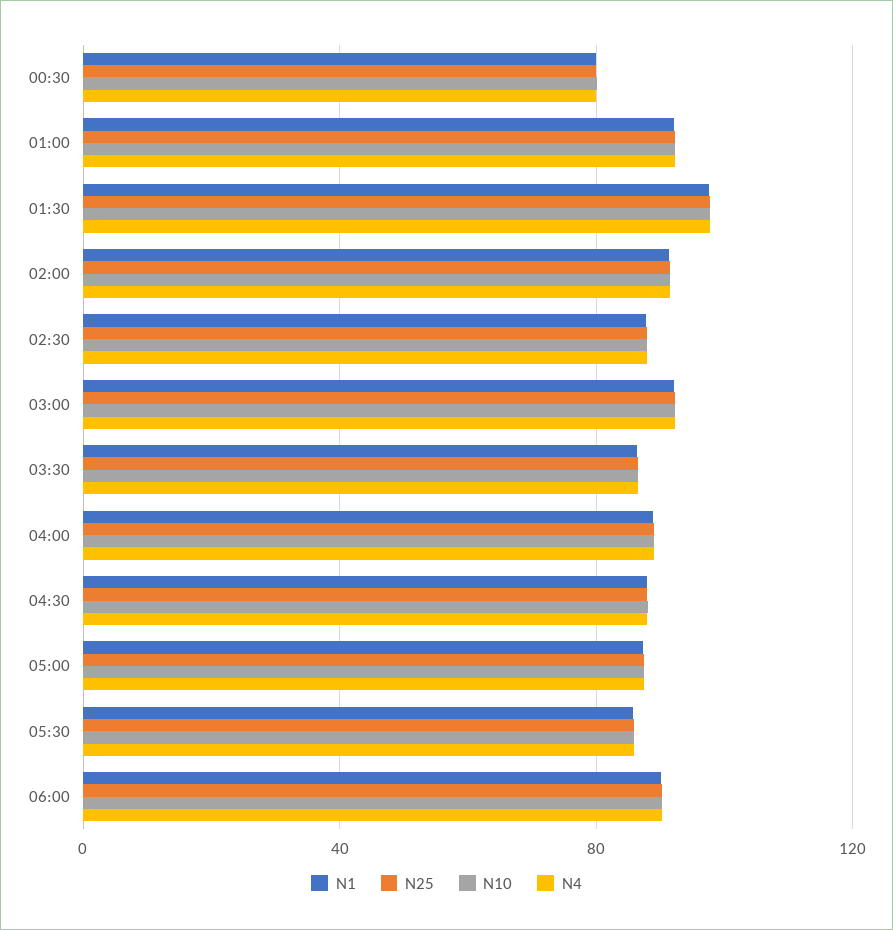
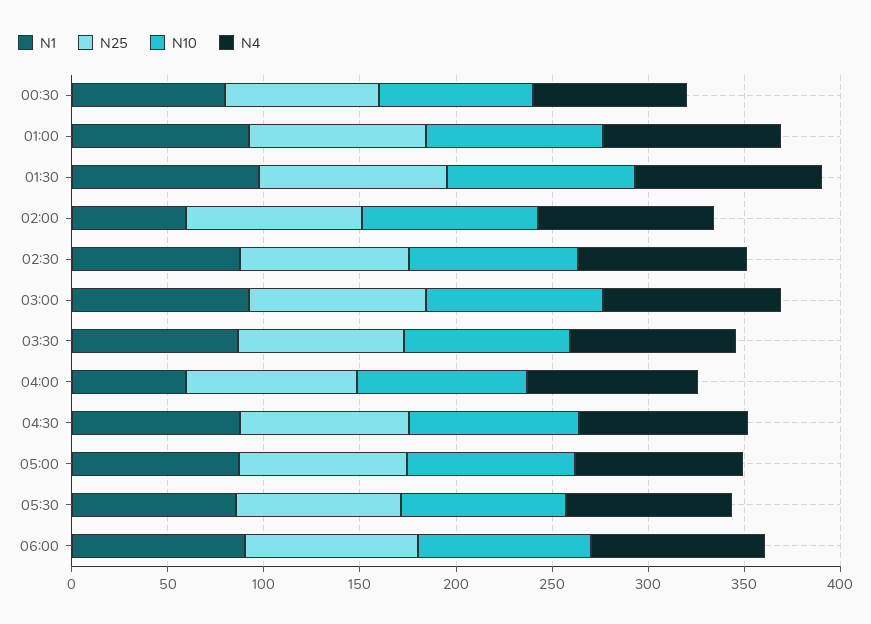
N1, 02:00: 90 -> 60
N1, 04:00: 90 -> 60

